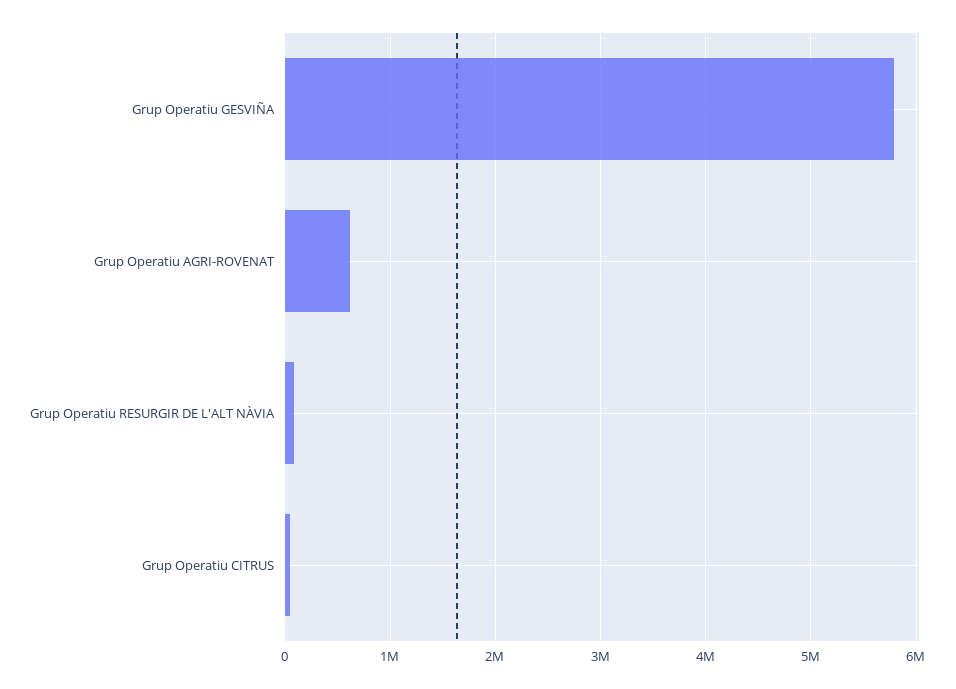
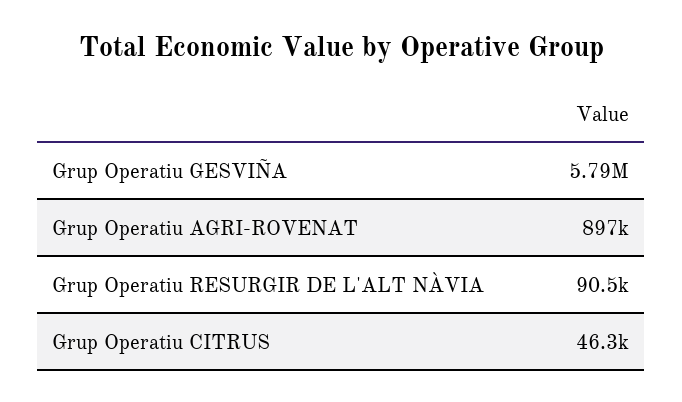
Grup Operatiu AGRI-ROVENAT: 600000 -> 897000

